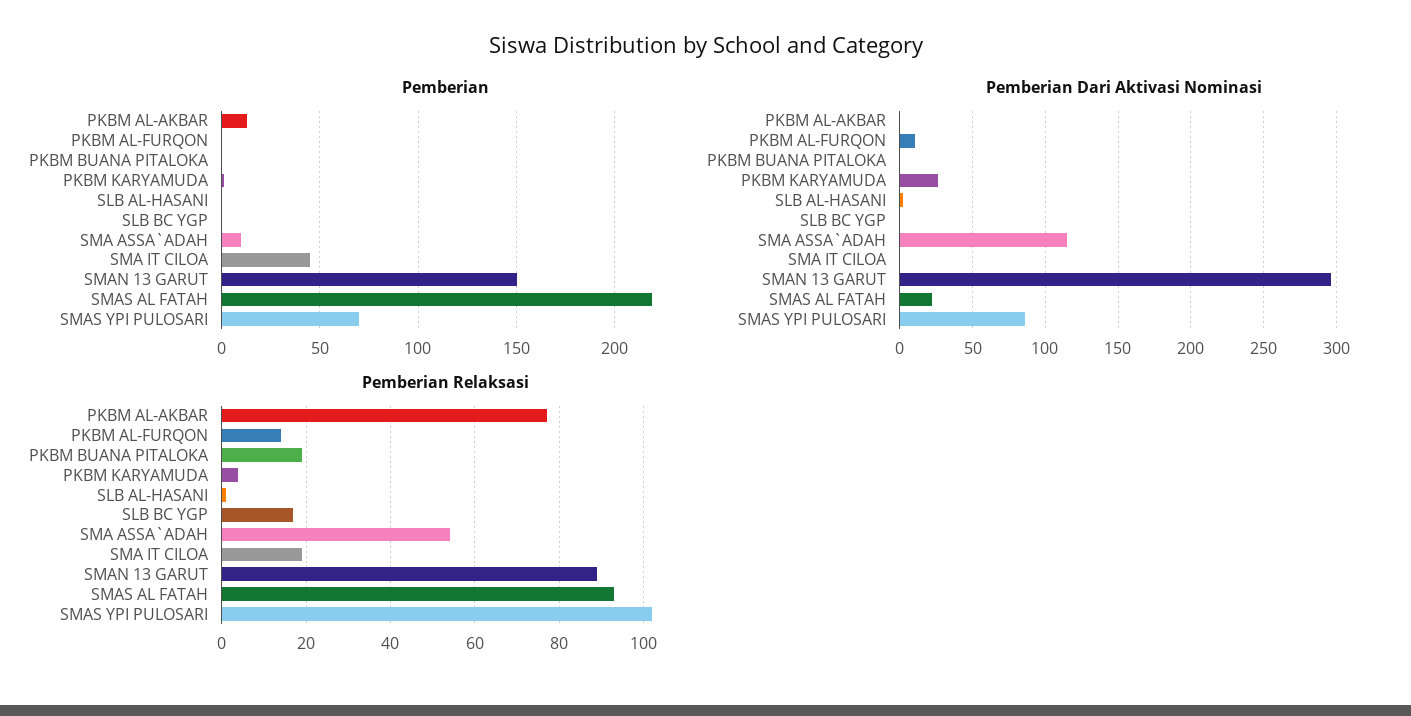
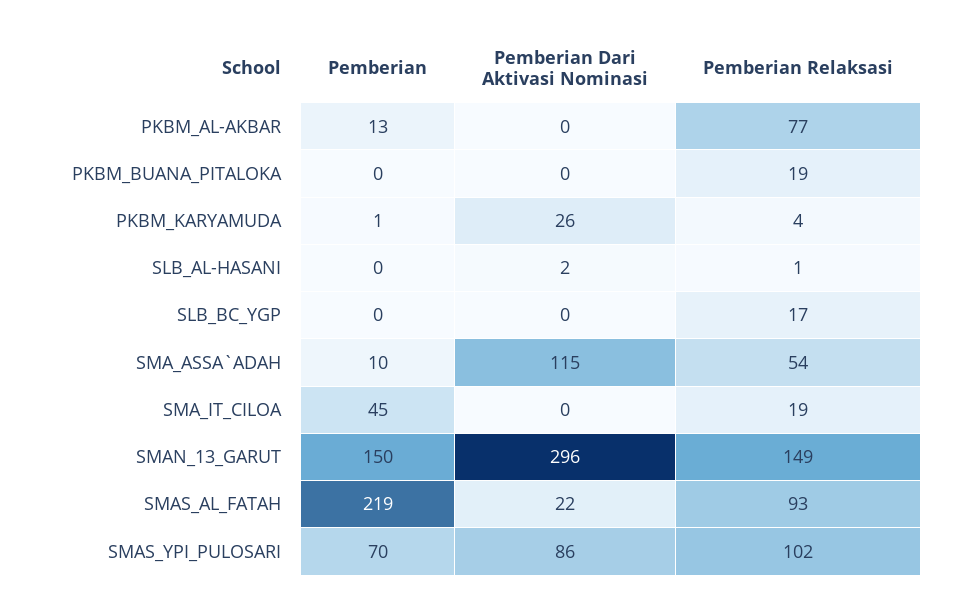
Pemberian, PKBM AL-FURQON: 0 -> none
Pemberian Dari Aktivasi Nominasi, PKBM AL-FURQON: 10 -> none
Pemberian Relaksasi, PKBM AL-FURQON: 15 -> none
Pemberian Relaksasi, SMAN 13 GARUT: 90 -> 149

